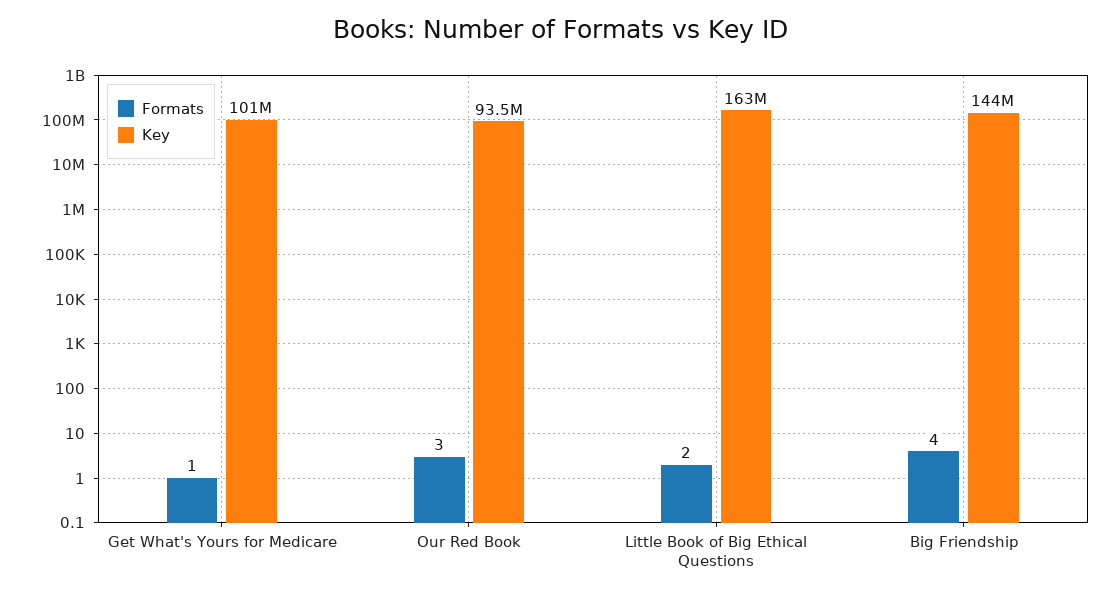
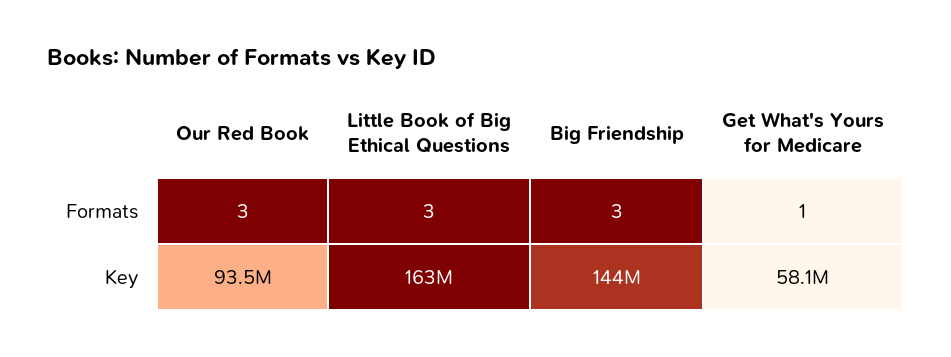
Key, Get What's Yours for Medicare: 101000000 -> 58100000
Formats, Little Book of Big Ethical Questions: 2 -> 3
Formats, Big Friendship: 4 -> 3

